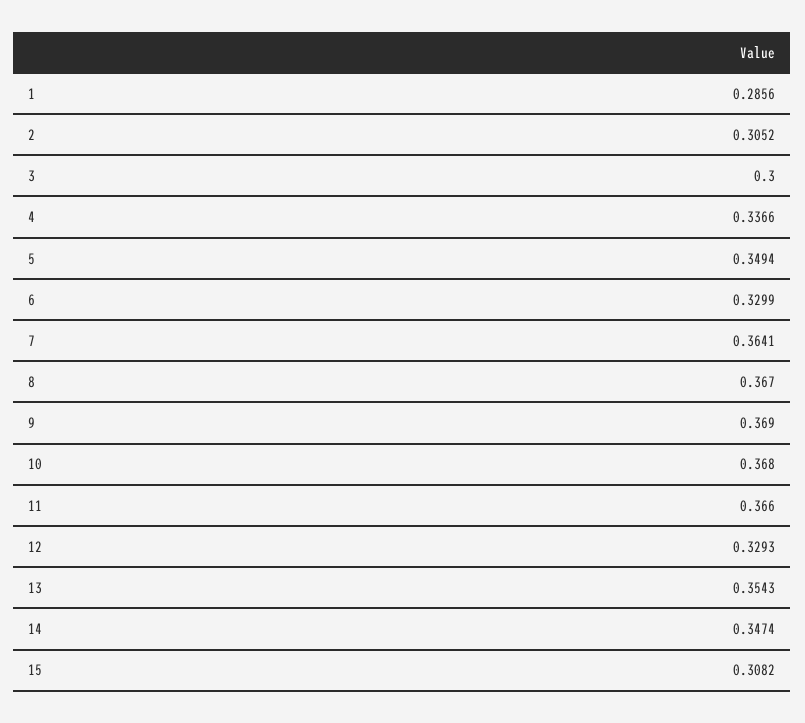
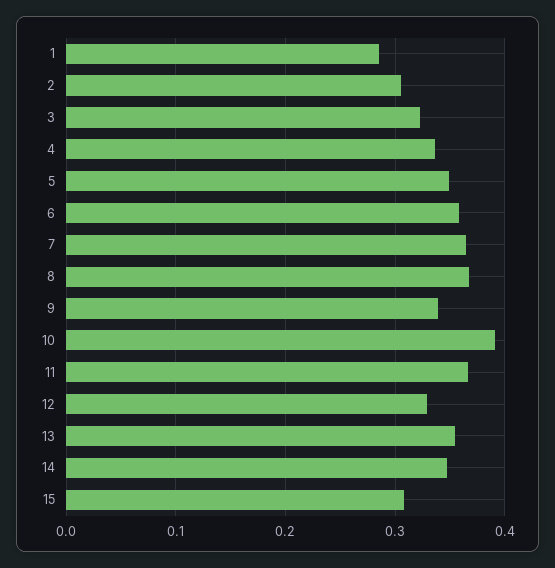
3: 0.3 -> 0.32
6: 0.3299 -> 0.36
9: 0.369 -> 0.34
10: 0.368 -> 0.39

